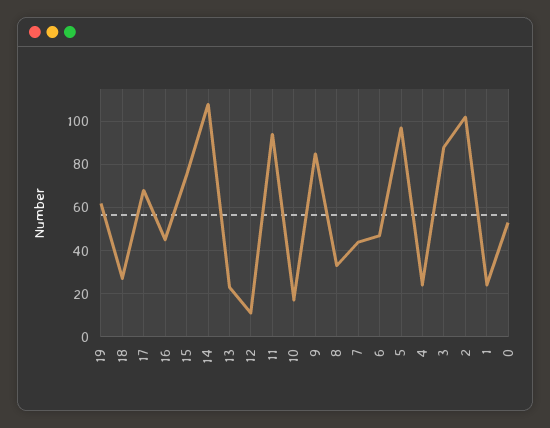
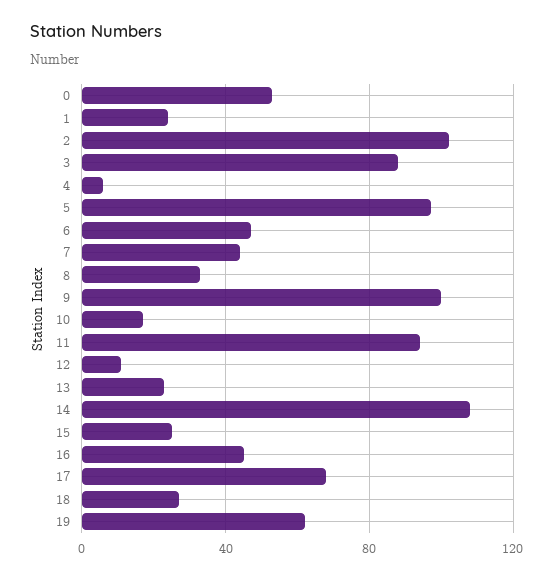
15: 75 -> 25
9: 85 -> 100
4: 25 -> 5

